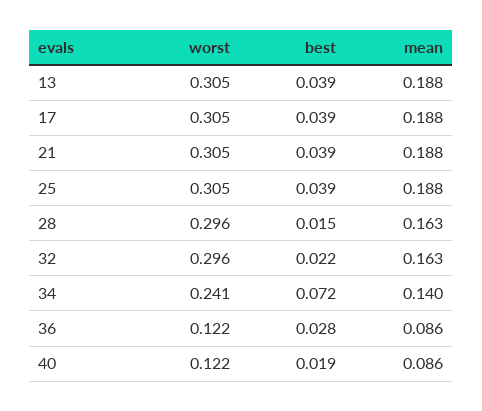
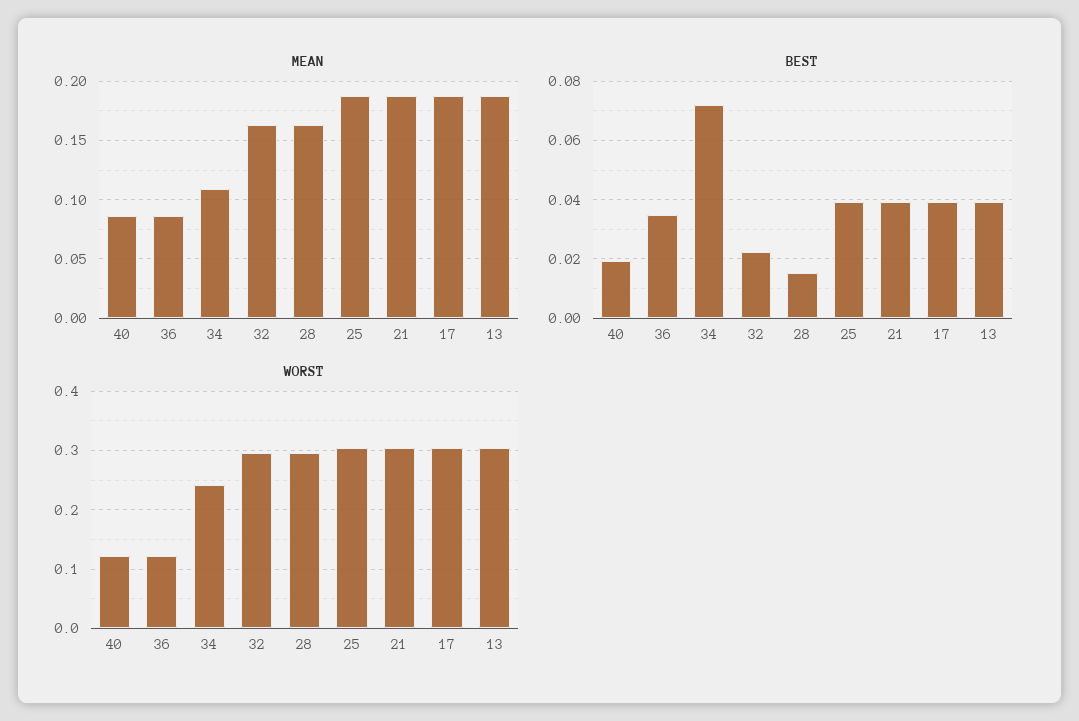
mean, 34: 0.14 -> 0.11
best, 36: 0.028 -> 0.035

